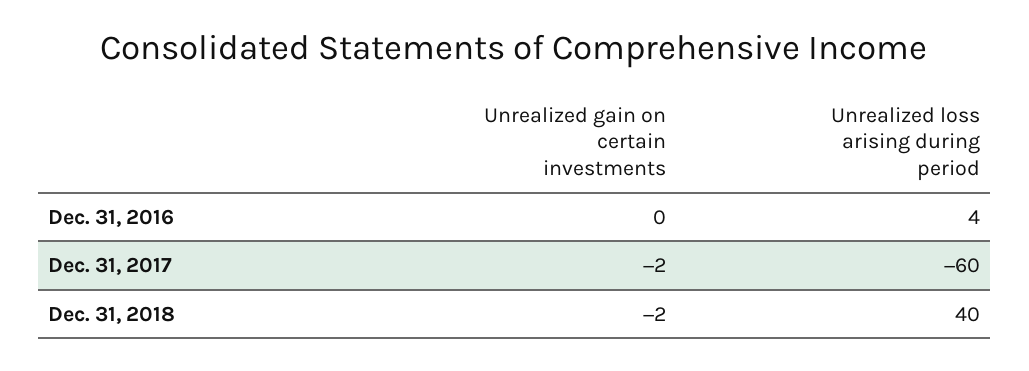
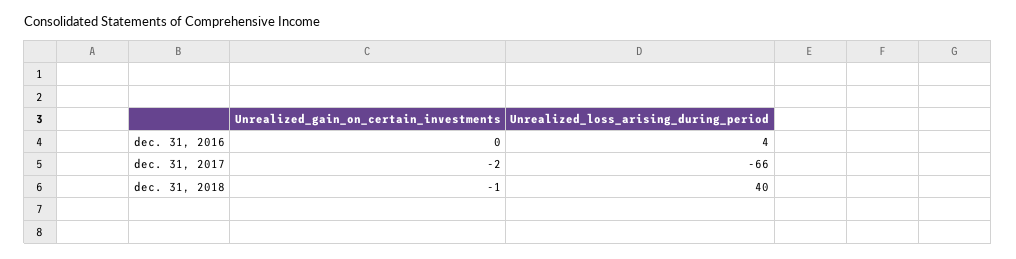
Unrealized loss arising during period, Dec. 31, 2017: -60 -> -66
Unrealized gain on certain investments, Dec. 31, 2018: -2 -> -1

